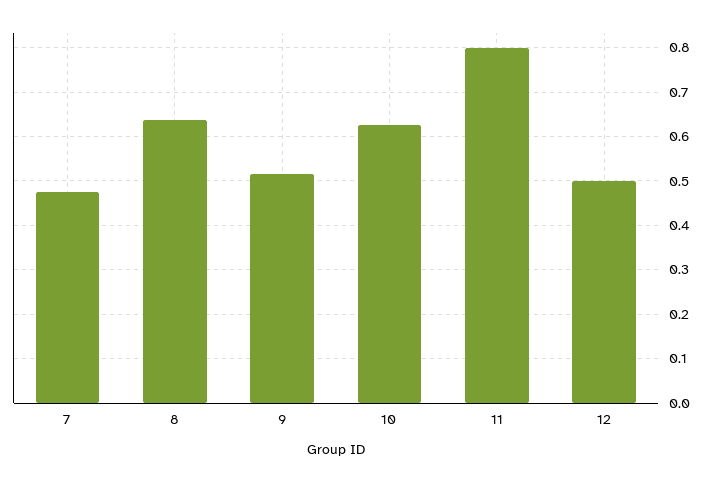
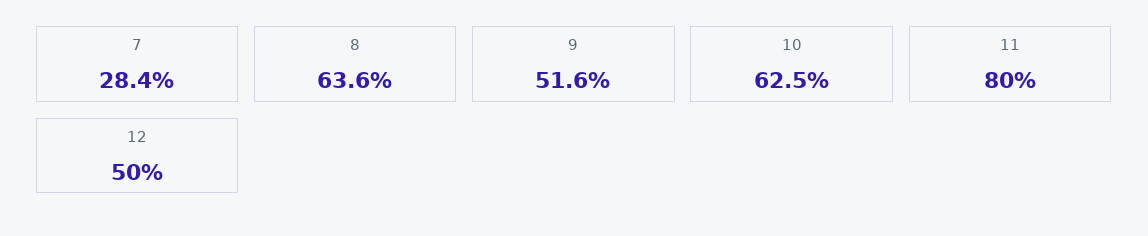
7: 0.48 -> 0.284

